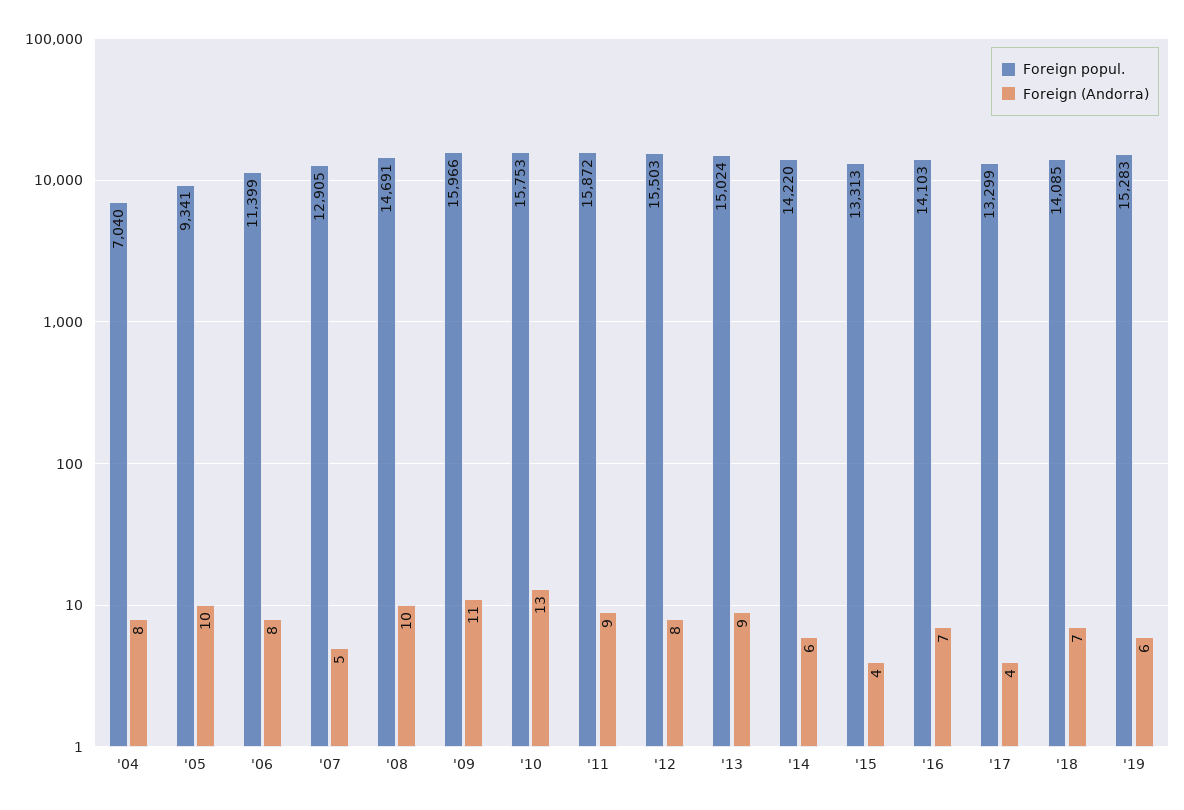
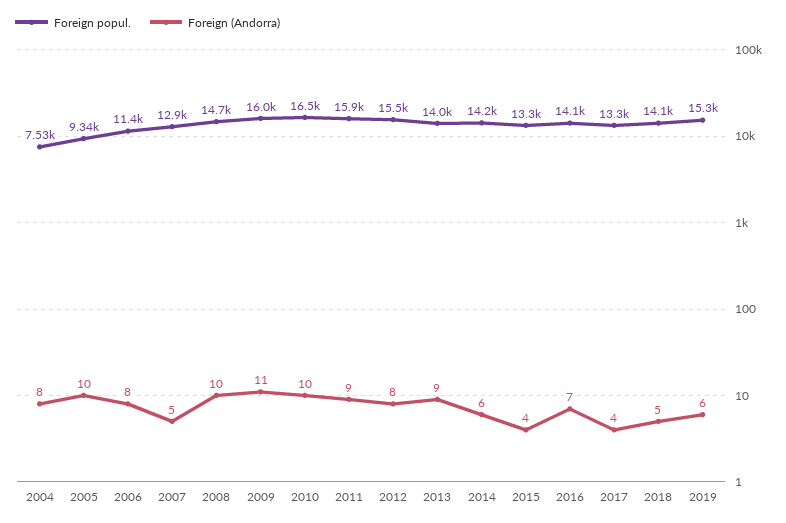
Foreign popul., '04: 7040 -> 7530
Foreign popul., '10: 15753 -> 16500
Foreign (Andorra), '10: 13 -> 10
Foreign popul., '13: 15024 -> 14000
Foreign (Andorra), '18: 7 -> 5

